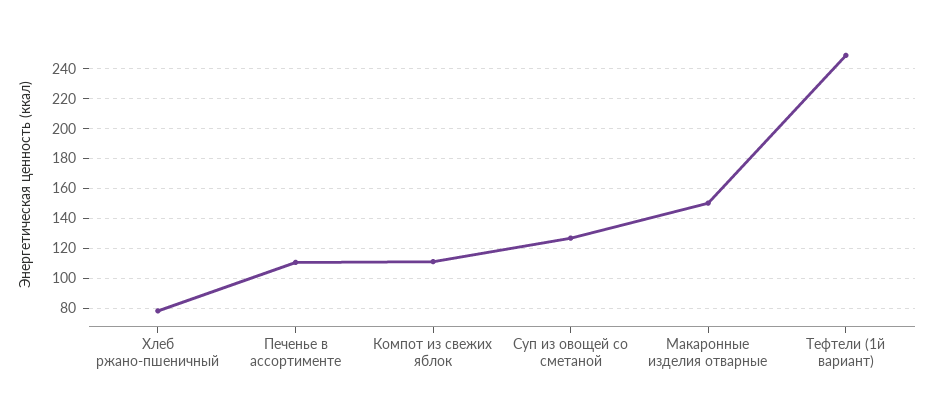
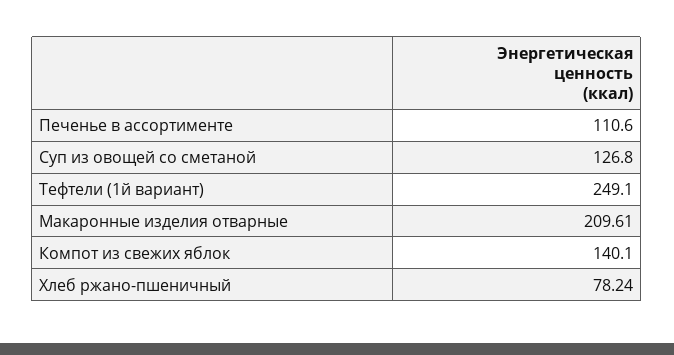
Компот из свежих яблок: 110 -> 140.1
Макаронные изделия отварные: 150 -> 209.61

